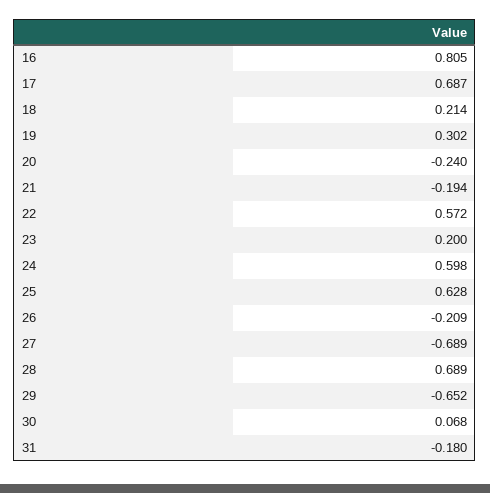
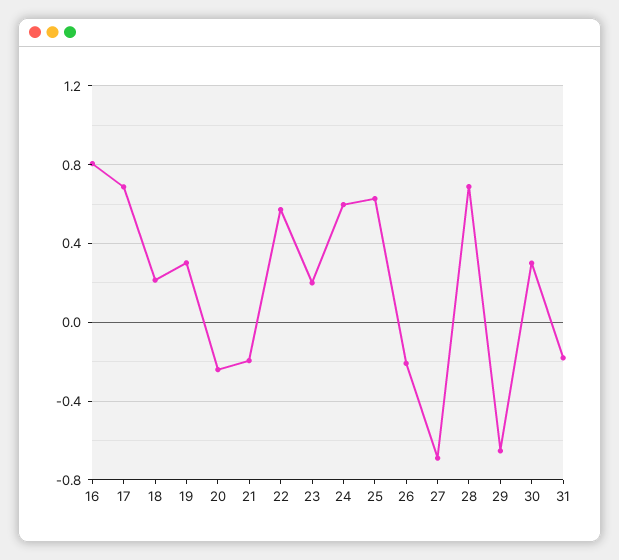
30: 0.068 -> 0.3

